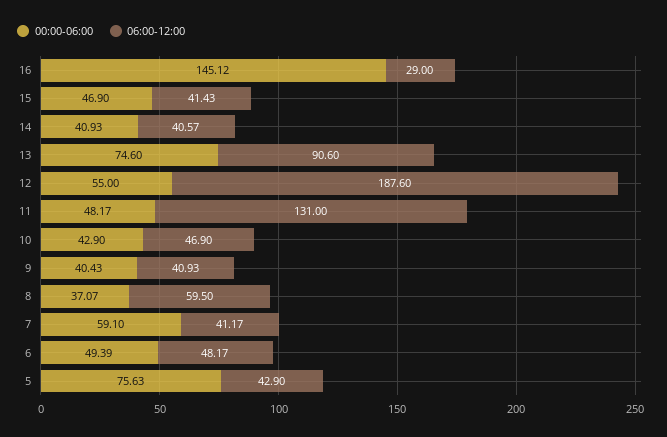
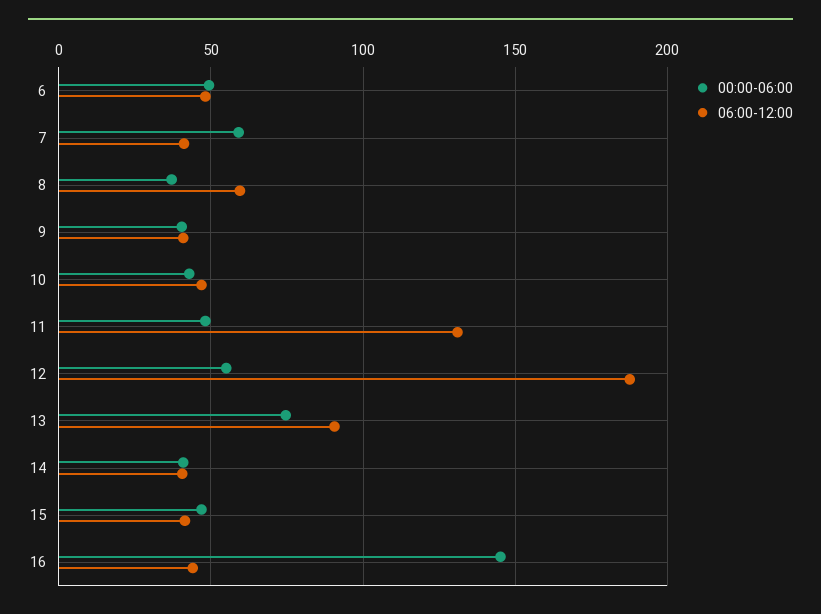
06:00-12:00, 16: 29 -> 45
00:00-06:00, 5: 75.63 -> none
06:00-12:00, 5: 42.9 -> none

